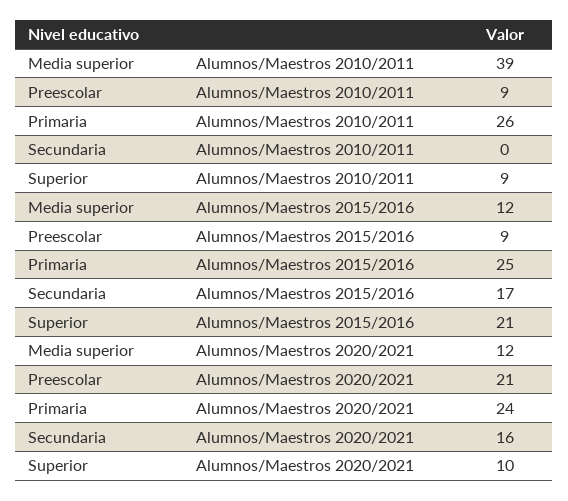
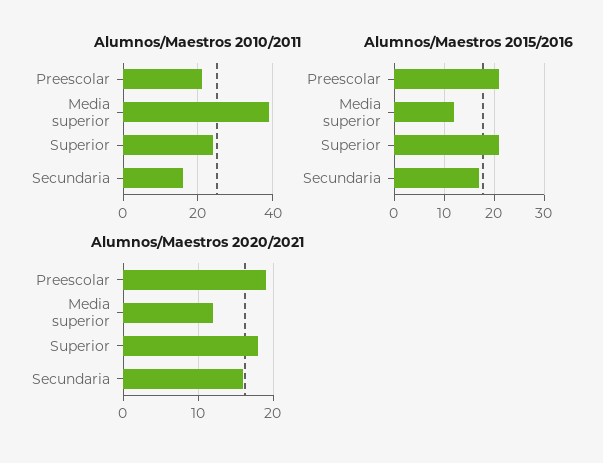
Alumnos/Maestros 2010/2011, Preescolar: 9 -> 20
Alumnos/Maestros 2010/2011, Primaria: 26 -> none
Alumnos/Maestros 2010/2011, Secundaria: 0 -> 15
Alumnos/Maestros 2010/2011, Superior: 9 -> 25
Alumnos/Maestros 2015/2016, Preescolar: 9 -> 20
Alumnos/Maestros 2015/2016, Primaria: 25 -> none
Alumnos/Maestros 2020/2021, Preescolar: 21 -> 19
Alumnos/Maestros 2020/2021, Primaria: 24 -> none
Alumnos/Maestros 2020/2021, Superior: 10 -> 18

